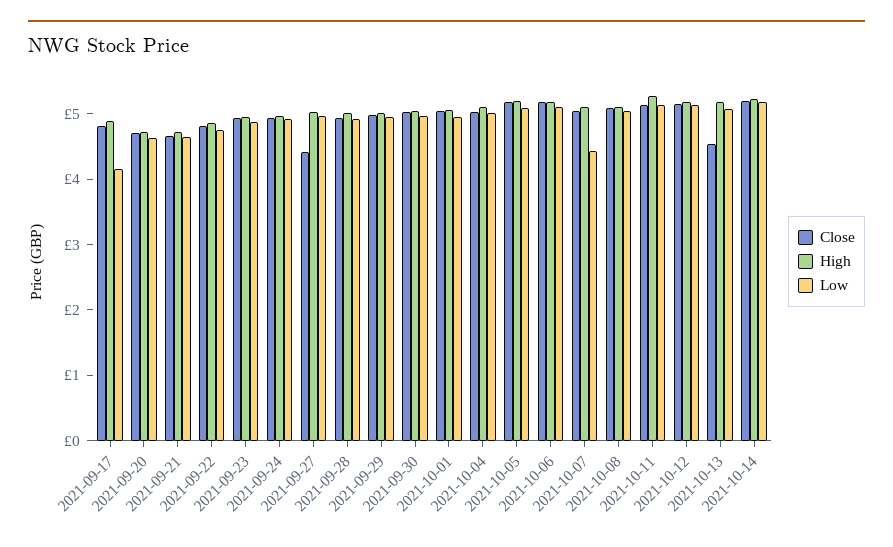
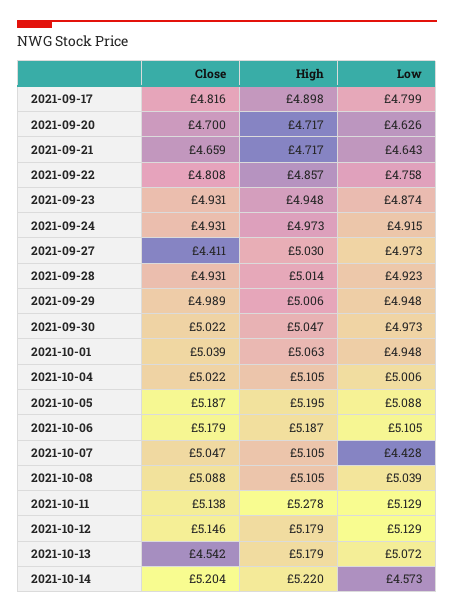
Low, 2021-09-17: 4.2 -> 4.799
Low, 2021-10-14: 5.2 -> 4.573

